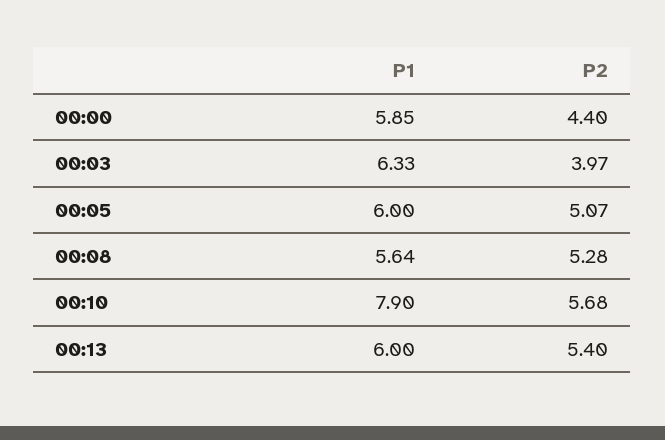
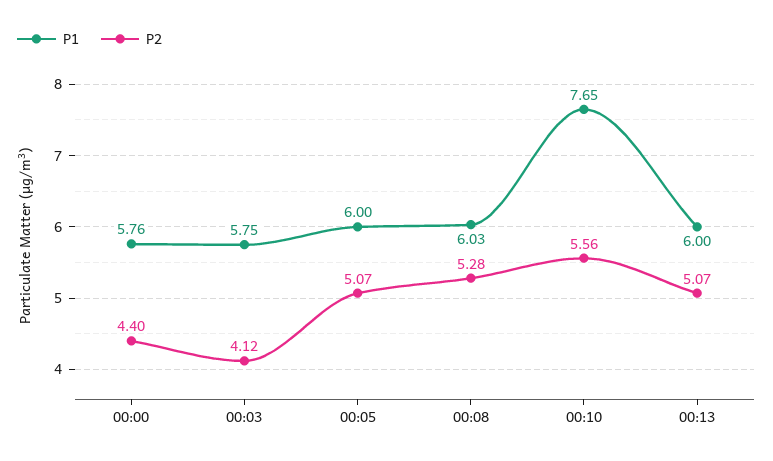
P1, 00:00: 5.85 -> 5.76
P1, 00:03: 6.33 -> 5.75
P2, 00:03: 3.97 -> 4.12
P1, 00:08: 5.64 -> 6.03
P1, 00:10: 7.9 -> 7.65
P2, 00:10: 5.68 -> 5.56
P2, 00:13: 5.4 -> 5.07

